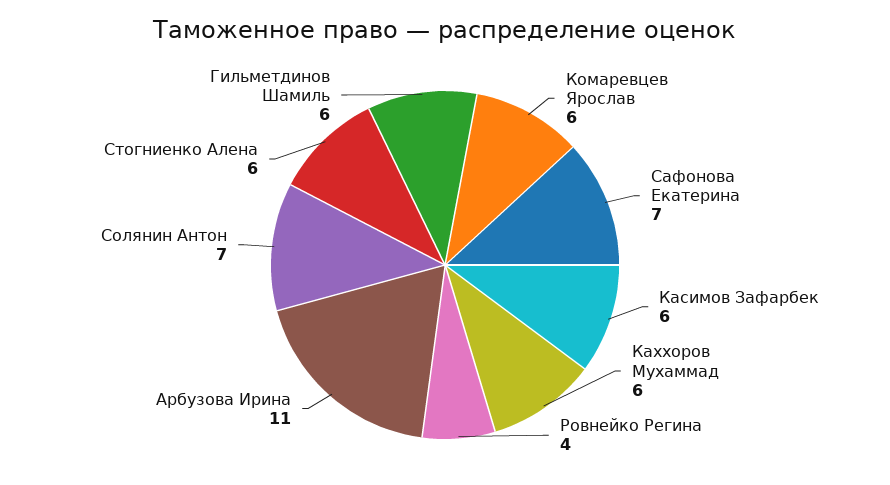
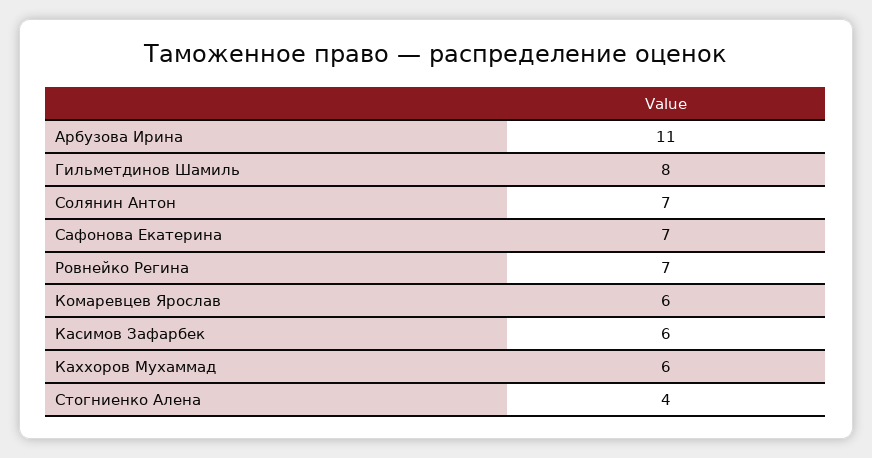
Ровнейко Регина: 4 -> 7
Стогниенко Алена: 6 -> 4
Гильметдинов Шамиль: 6 -> 8

